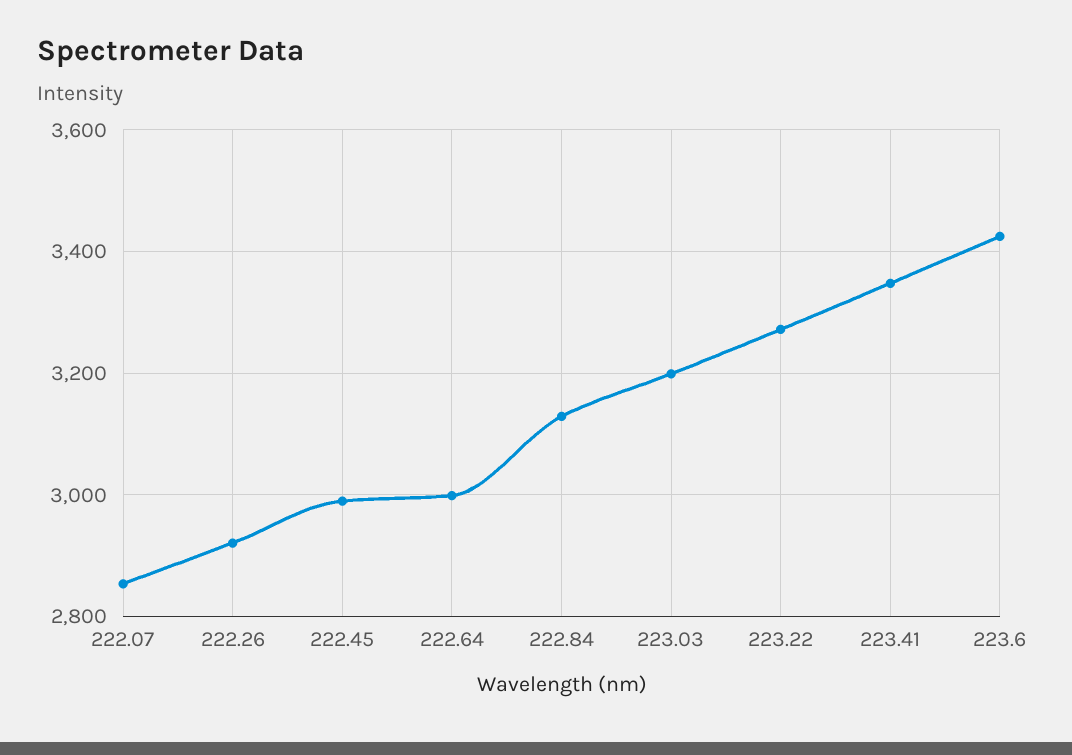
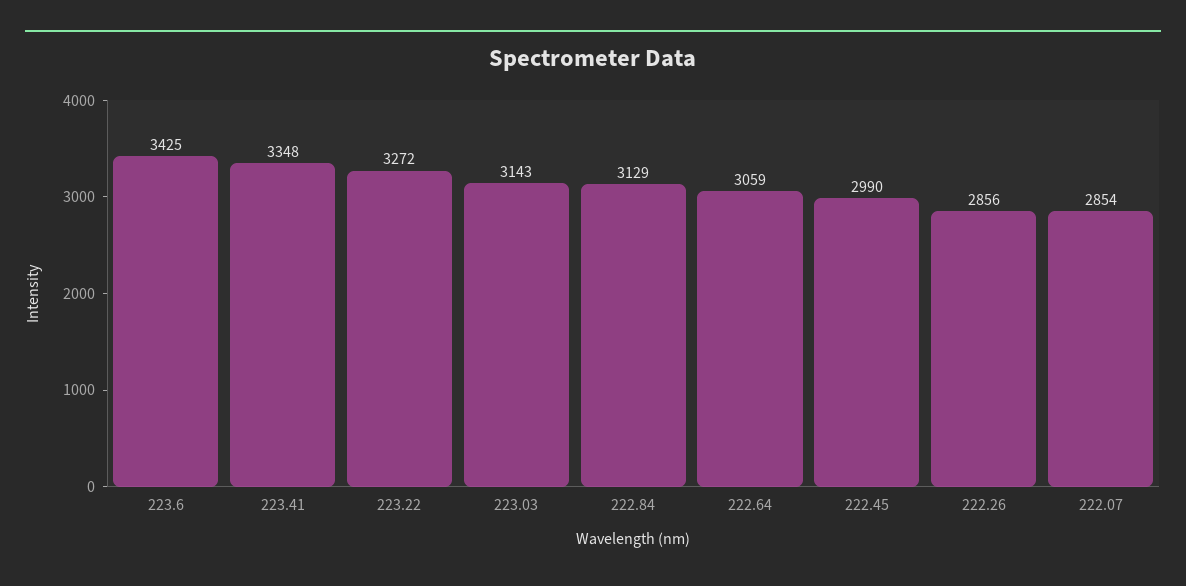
222.26: 2920 -> 2856
222.64: 3000 -> 3059
223.03: 3200 -> 3143

